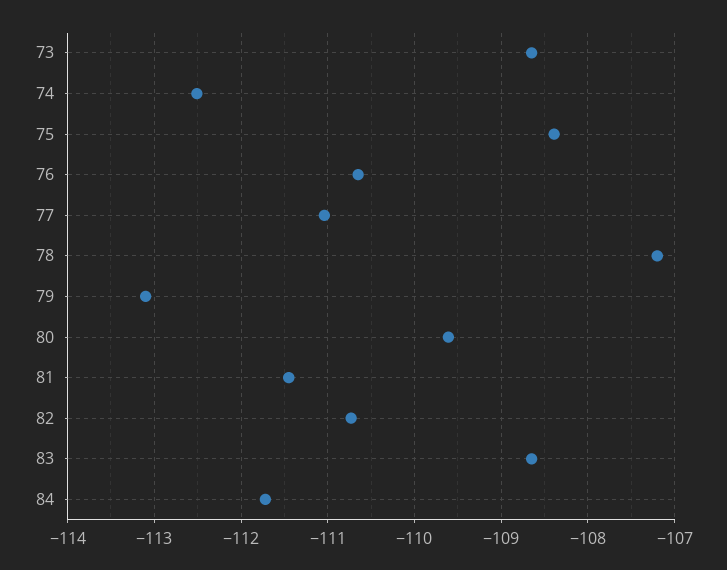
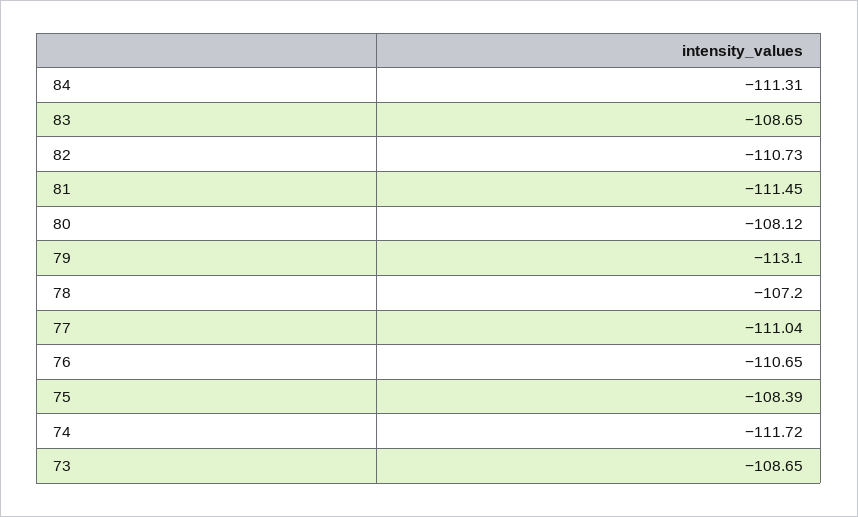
74: -112.5 -> -111.72
80: -109.6 -> -108.12
84: -111.7 -> -111.31

